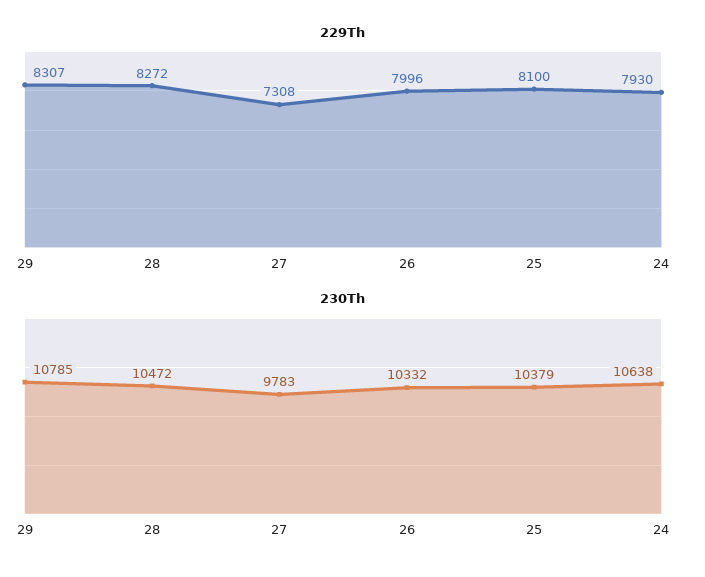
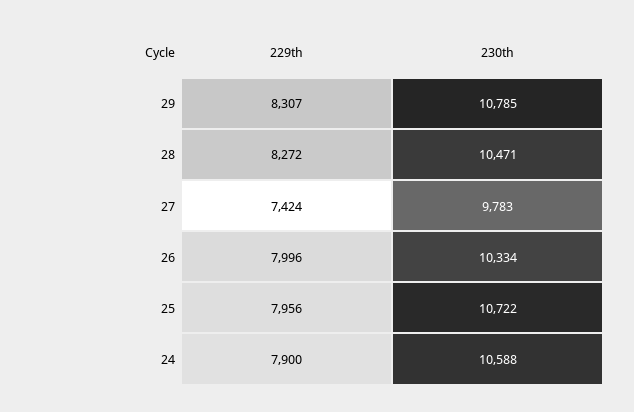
229Th, 27: 7308 -> 7424
229Th, 25: 8100 -> 7956
229Th, 24: 7930 -> 7900
230Th, 28: 10472 -> 10471
230Th, 26: 10332 -> 10334
230Th, 25: 10379 -> 10722
230Th, 24: 10638 -> 10588

